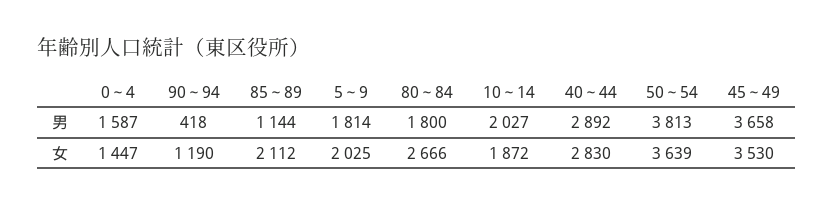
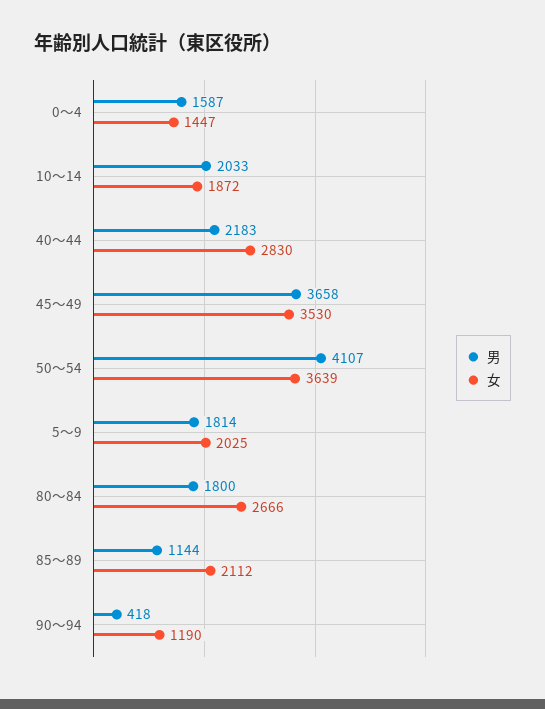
男, 10～14: 2027 -> 2033
男, 40～44: 2892 -> 2183
男, 50～54: 3813 -> 4107

